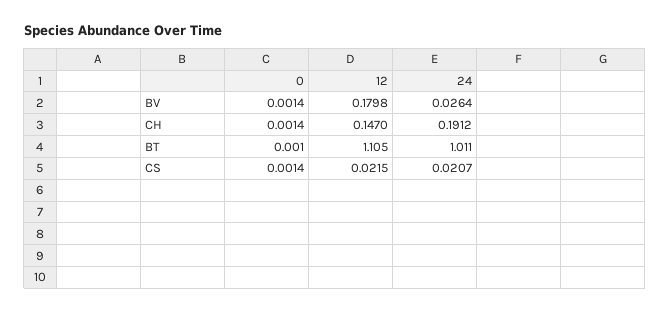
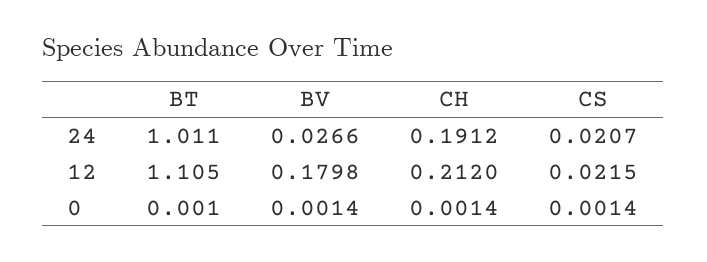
24, BV: 0.0264 -> 0.0266
12, CH: 0.147 -> 0.212

